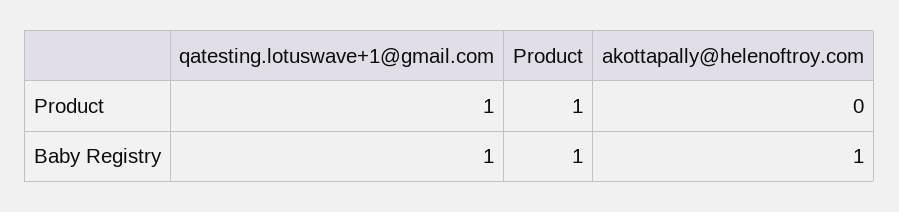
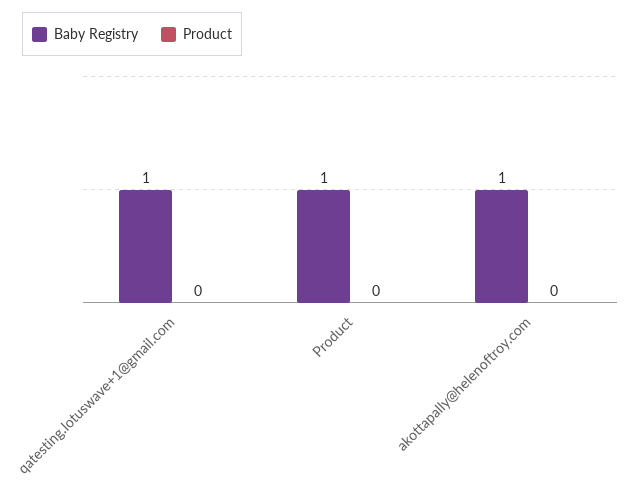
Product, qatesting.lotuswave+1@gmail.com: 1 -> 0
Product, Product: 1 -> 0

